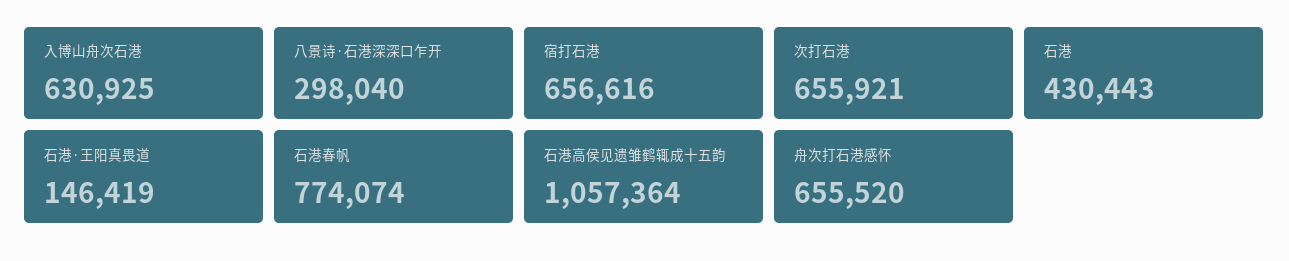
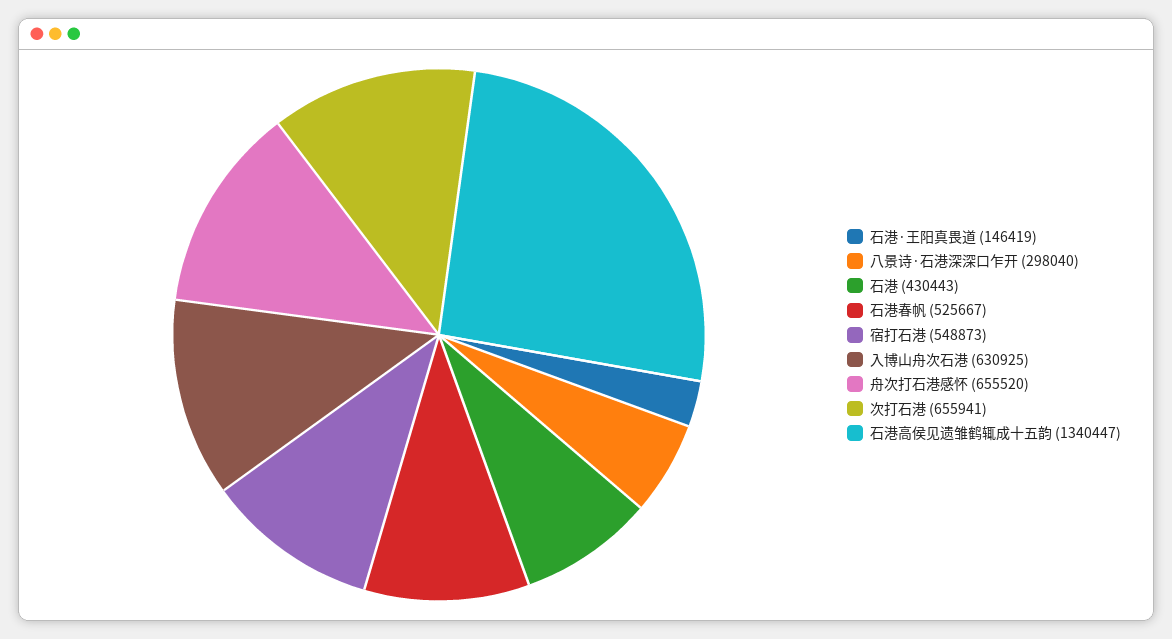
宿打石港: 656616 -> 548873
次打石港: 655921 -> 655941
石港春帆: 774074 -> 525667
石港高侯见遗雏鹤辄成十五韵: 1057364 -> 1340447

